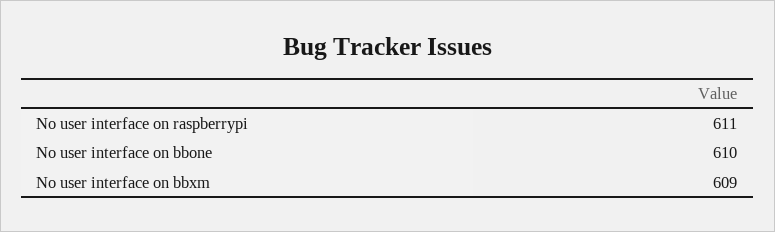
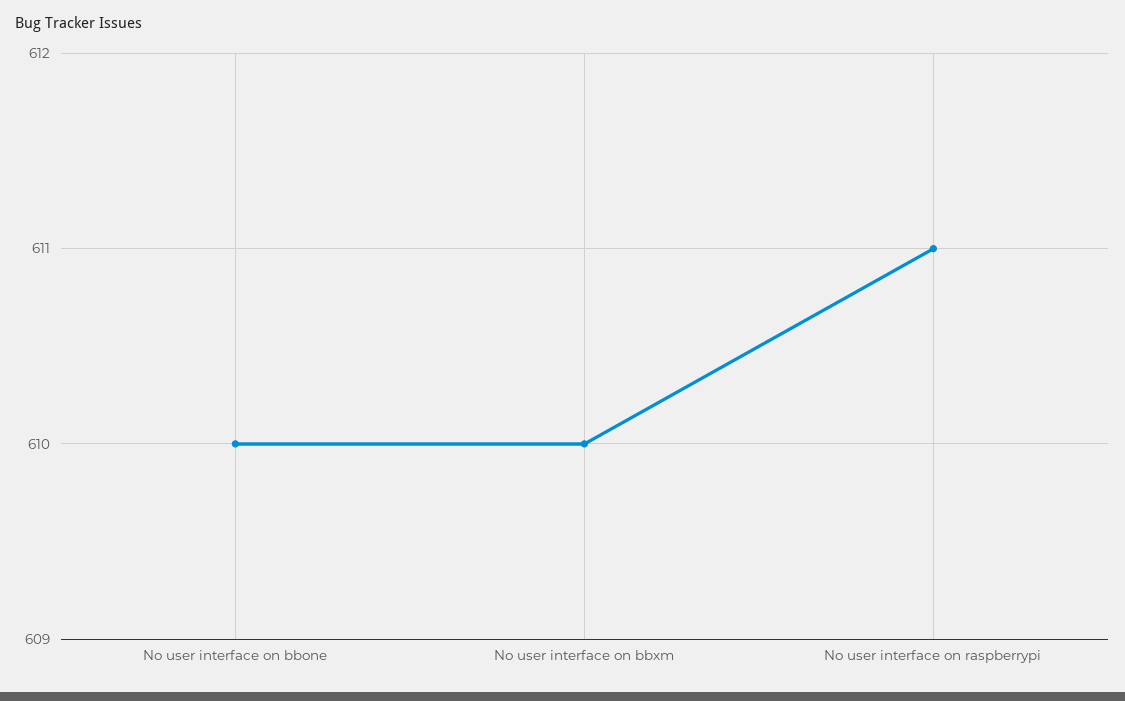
No user interface on bbxm: 609 -> 610

